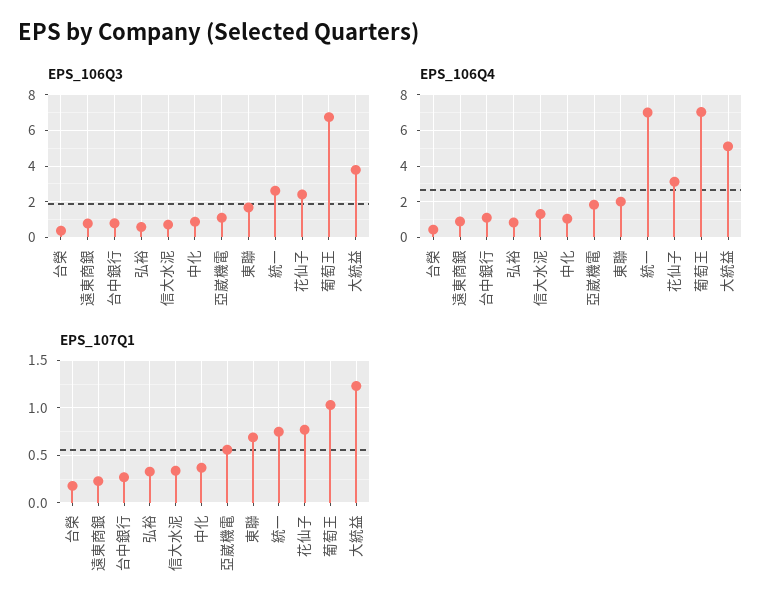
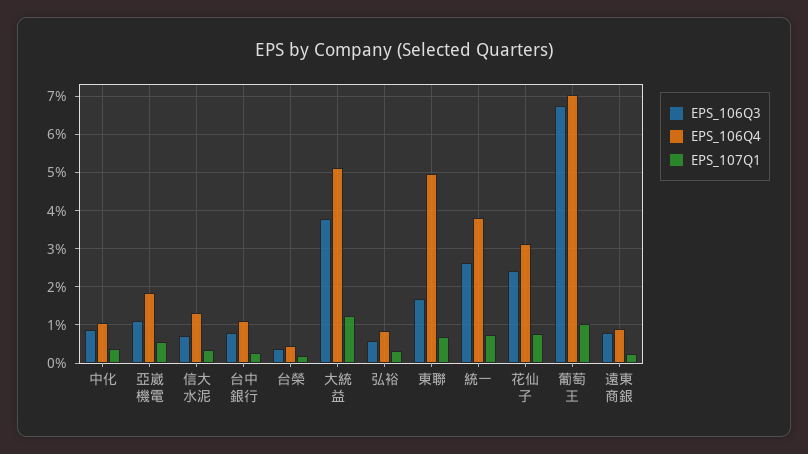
EPS_106Q4, 東聯: 2 -> 5
EPS_106Q4, 統一: 7 -> 3.8

